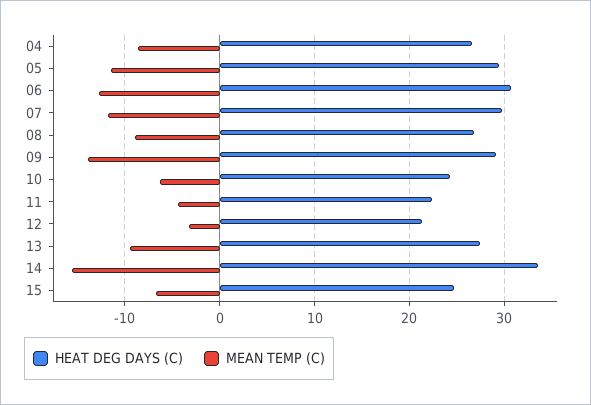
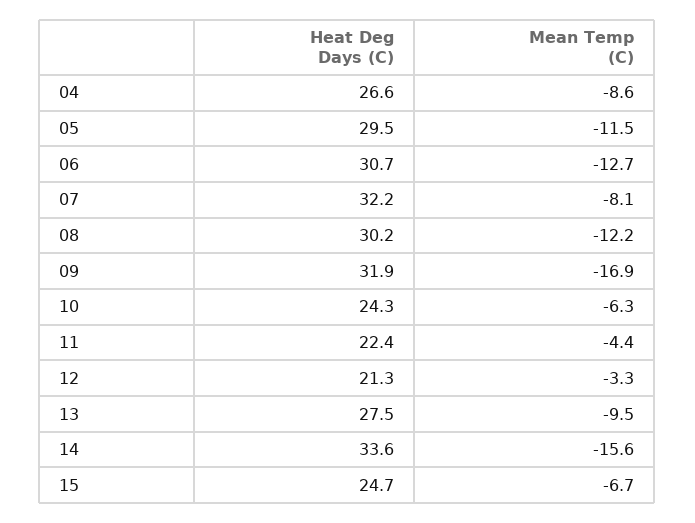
HEAT DEG DAYS (C), 07: 30 -> 32.2
MEAN TEMP (C), 07: -12 -> -8.1
HEAT DEG DAYS (C), 08: 27 -> 30.2
MEAN TEMP (C), 08: -9 -> -12.2
HEAT DEG DAYS (C), 09: 29 -> 31.9
MEAN TEMP (C), 09: -14 -> -16.9

